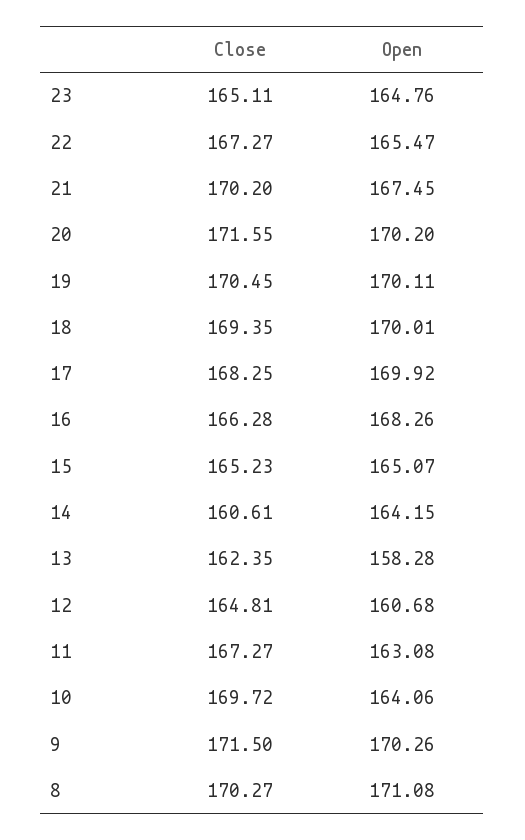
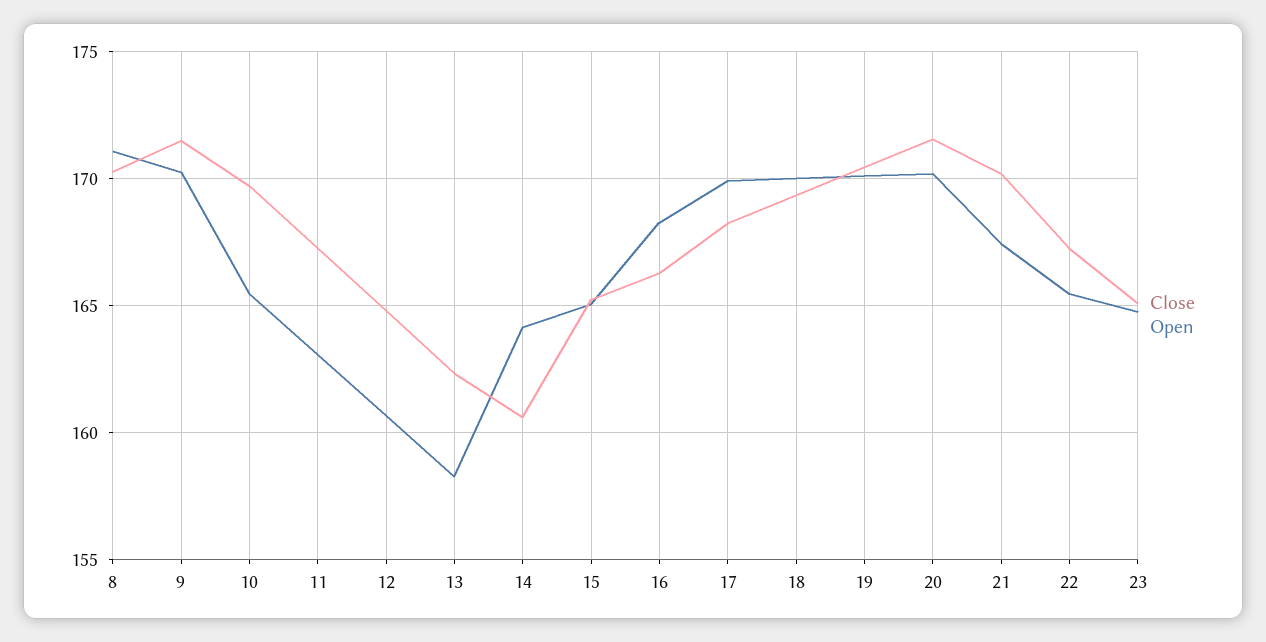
Open, 10: 164.06 -> 165.5

